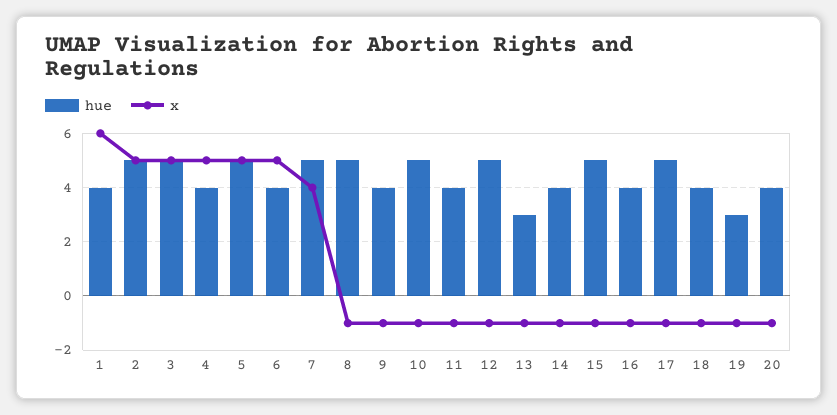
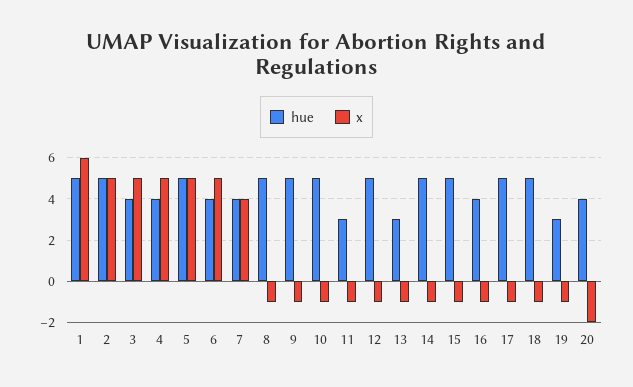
hue, 1: 4 -> 5
hue, 3: 5 -> 4
hue, 7: 5 -> 4
hue, 9: 4 -> 5
hue, 11: 4 -> 3
hue, 14: 4 -> 5
hue, 18: 4 -> 5
x, 20: -1 -> -2

